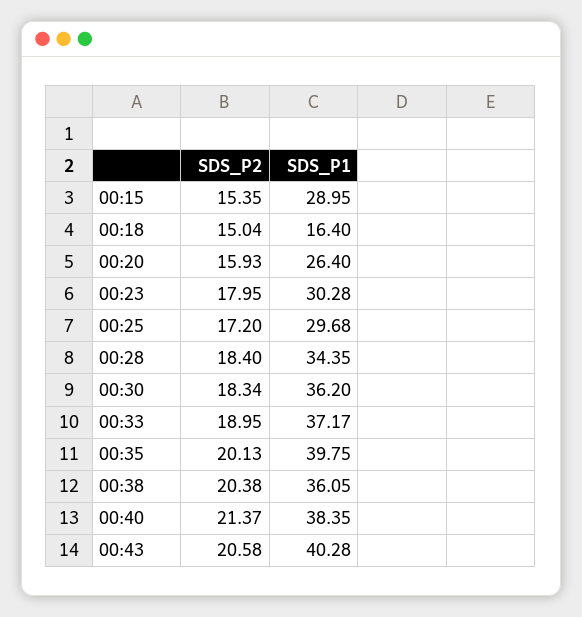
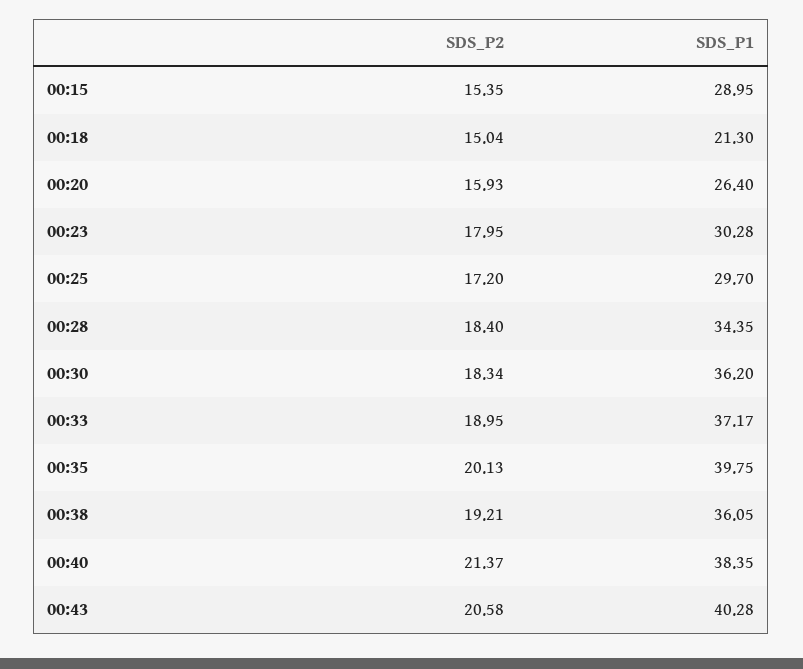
SDS_P1, 00:18: 16.4 -> 21.3
SDS_P1, 00:25: 29.68 -> 29.7
SDS_P2, 00:38: 20.38 -> 19.21

